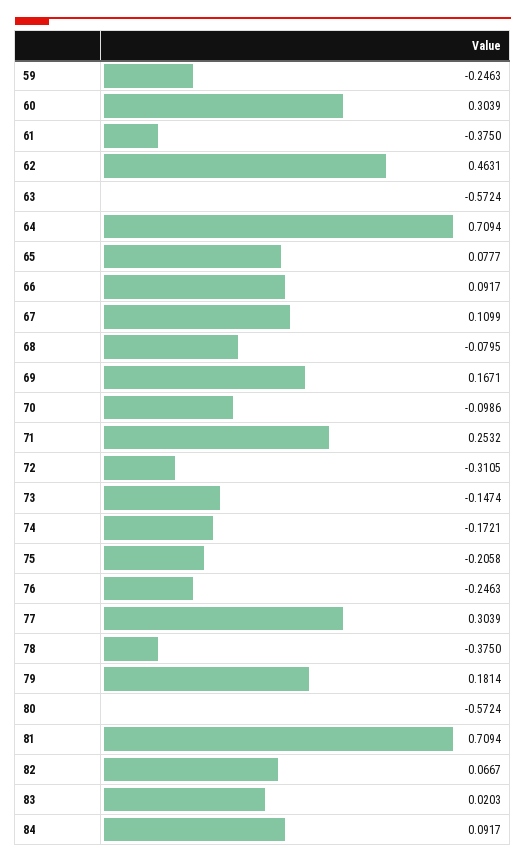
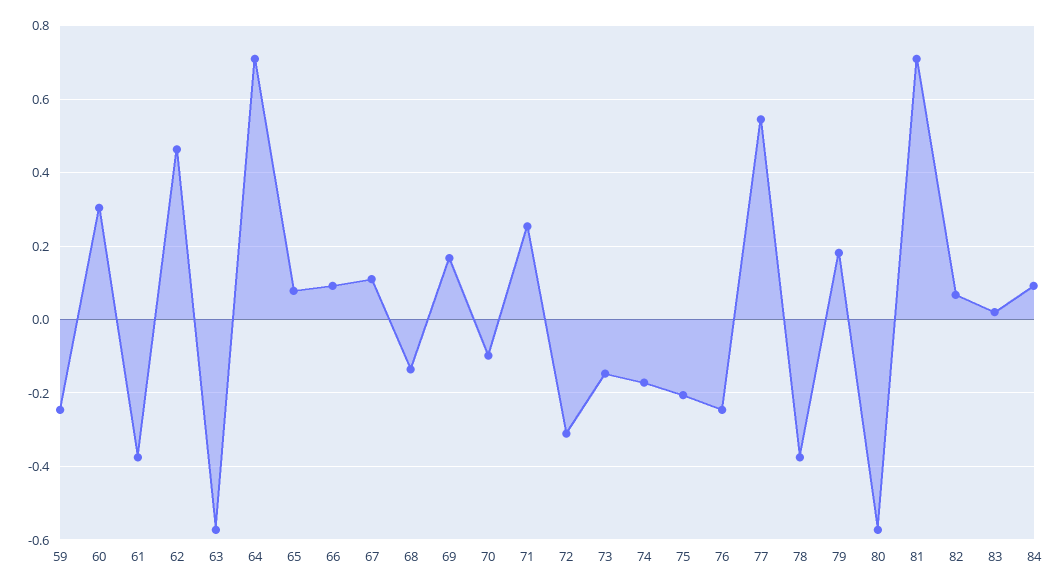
68: -0.0795 -> -0.14
77: 0.3039 -> 0.54

